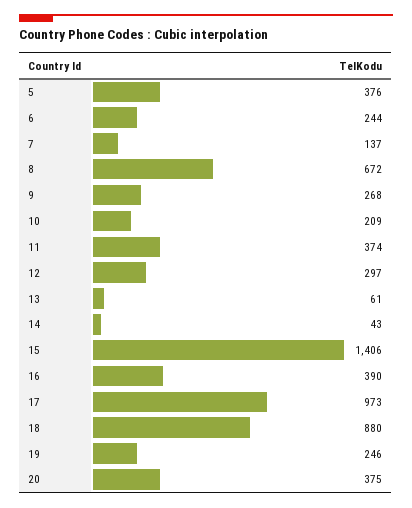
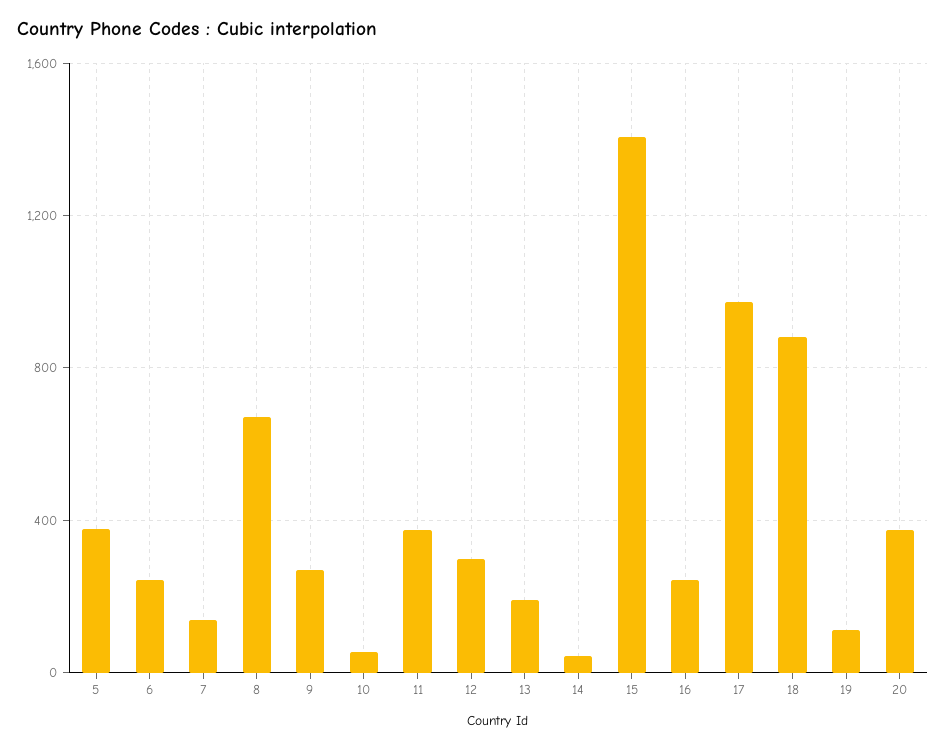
10: 209 -> 50
13: 61 -> 200
16: 390 -> 250
19: 246 -> 100

